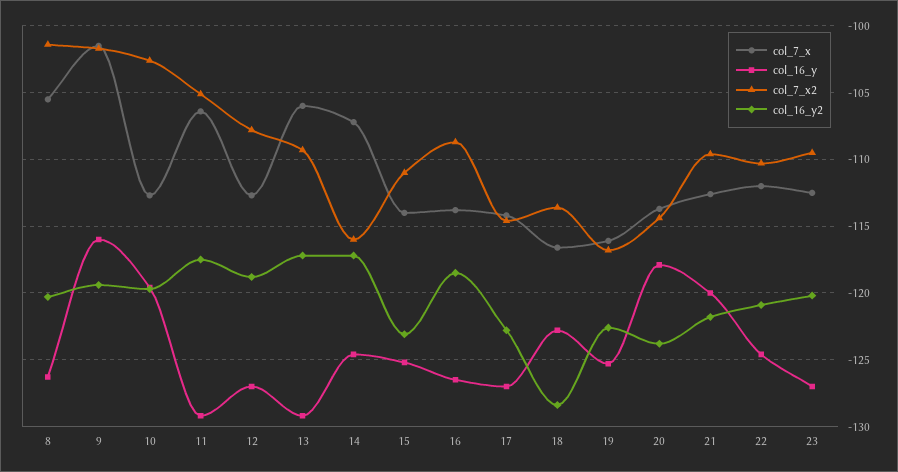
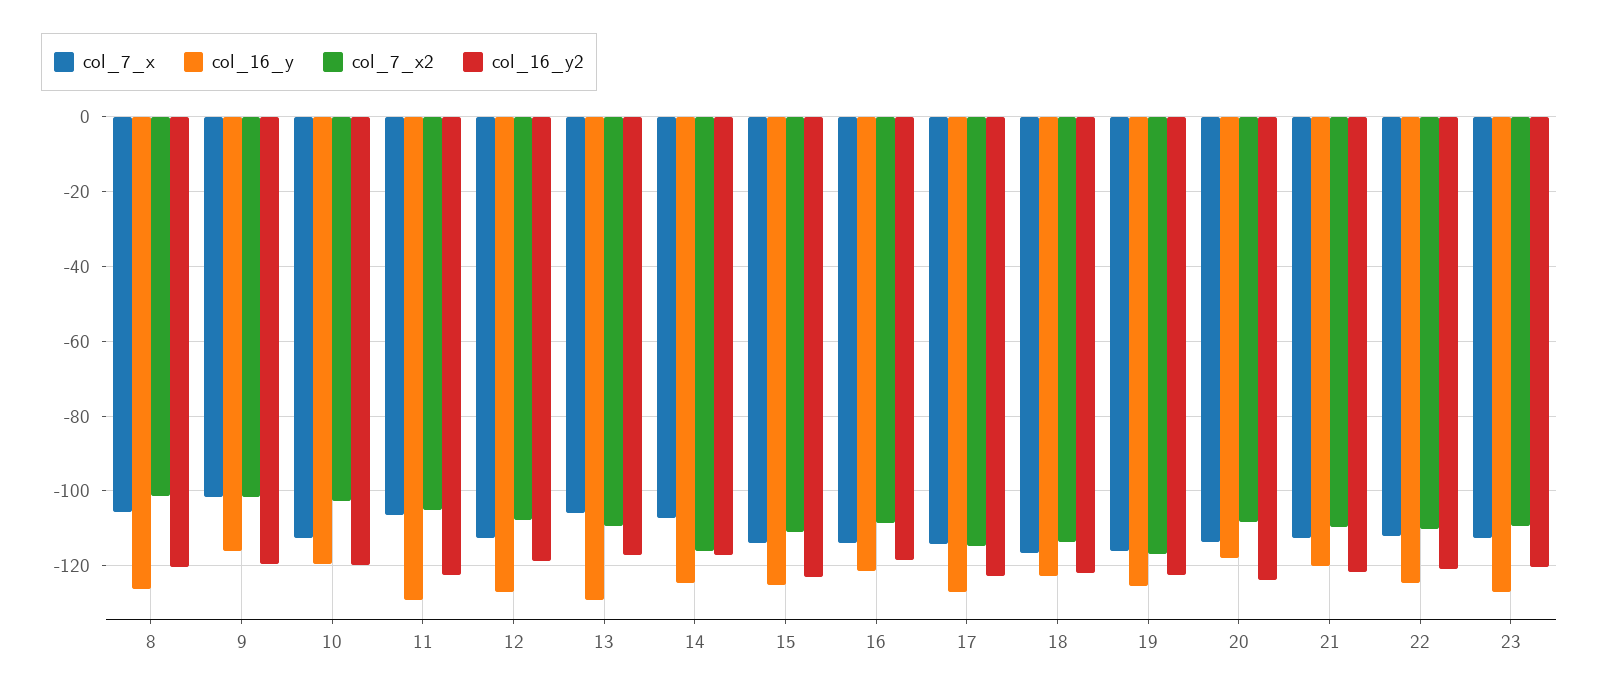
col_16_y2, 11: -117.5 -> -122
col_16_y, 16: -126.5 -> -122
col_16_y2, 18: -128.5 -> -122
col_7_x2, 20: -114.5 -> -108

